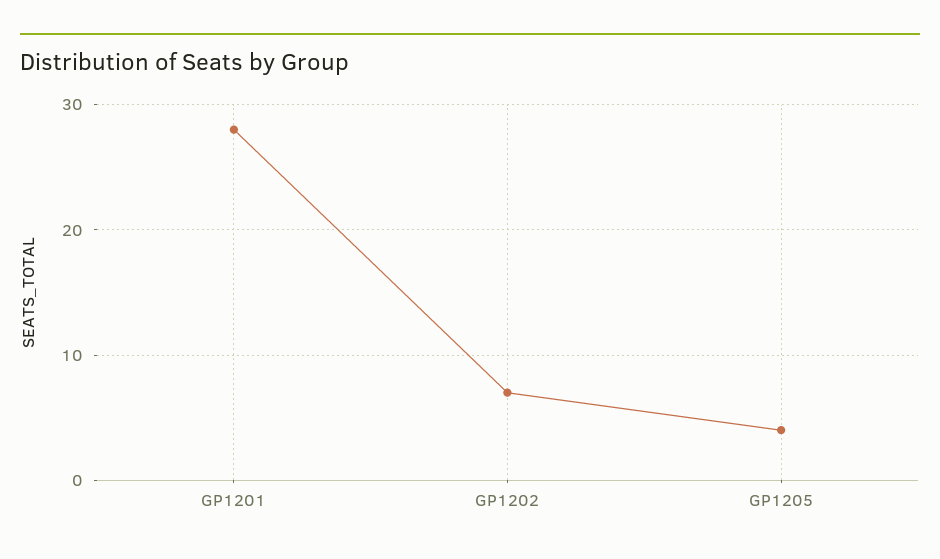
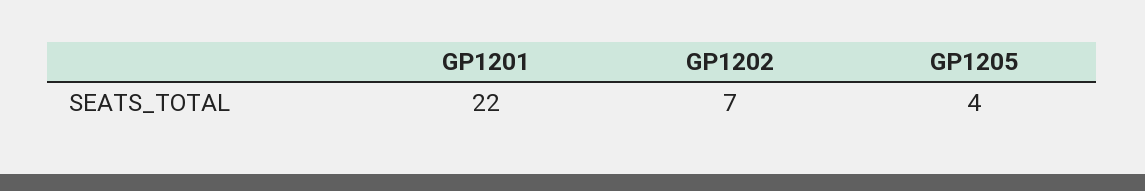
GP1201: 28 -> 22

